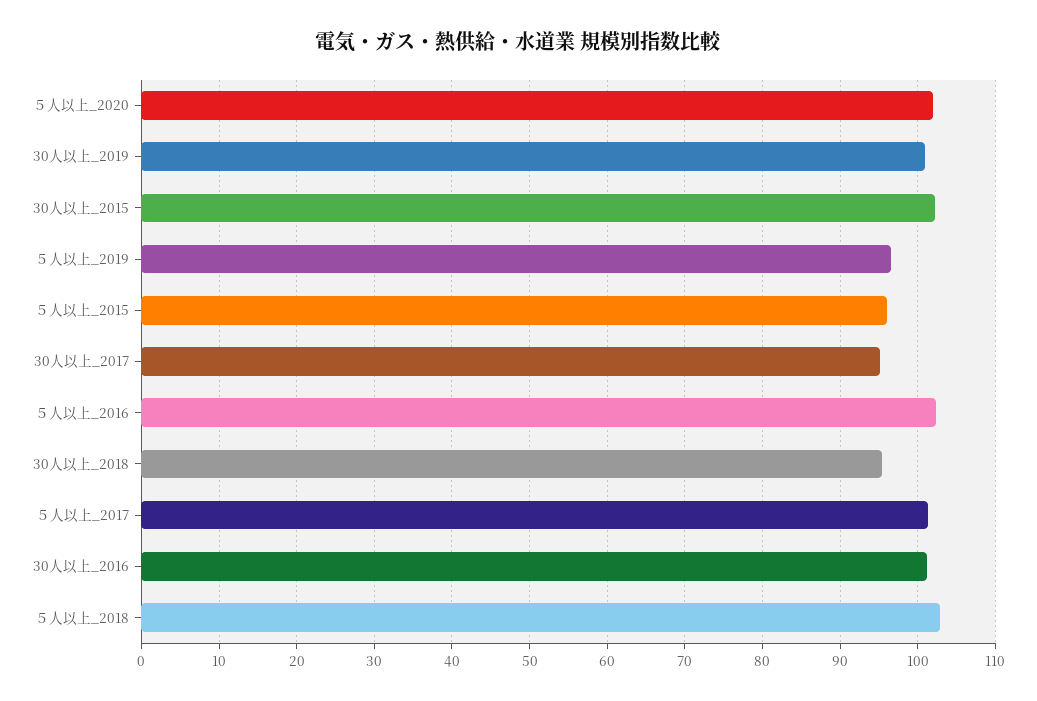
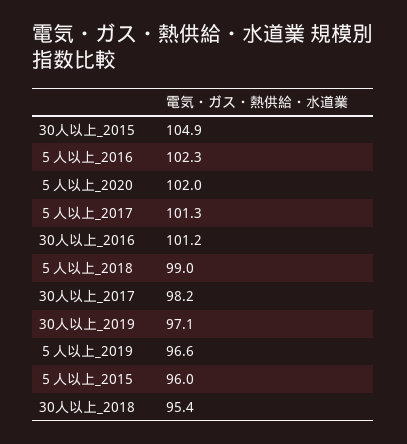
30人以上_2019: 101 -> 97.1
30人以上_2015: 102 -> 104.9
30人以上_2017: 95 -> 98.2
５人以上_2018: 103 -> 99

